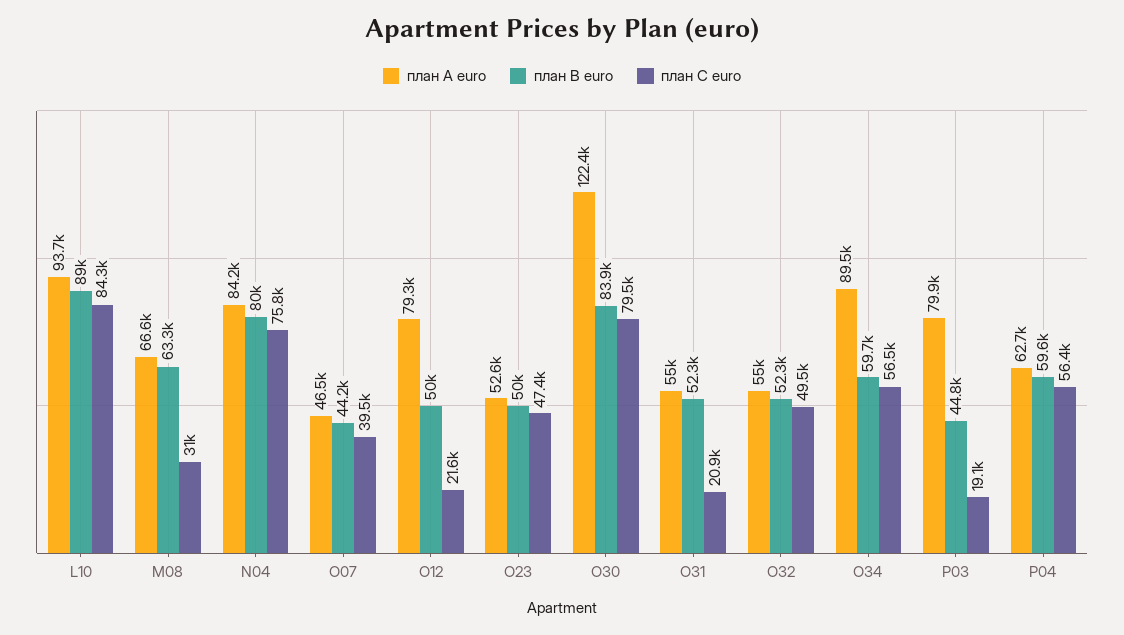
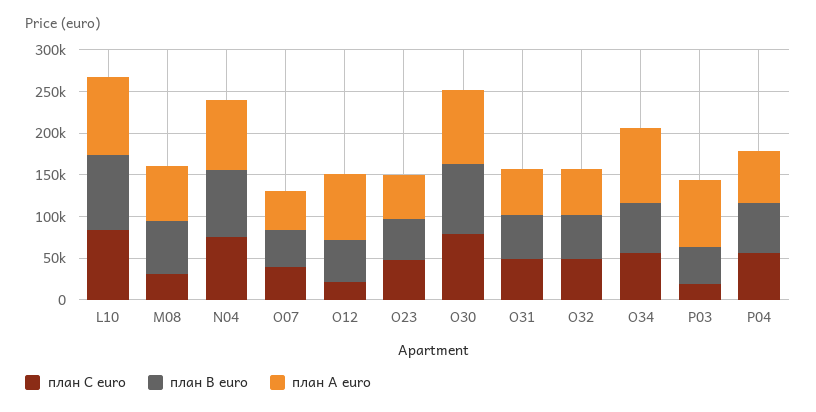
план A euro, O30: 122400 -> 90000
план C euro, O31: 20900 -> 50000

